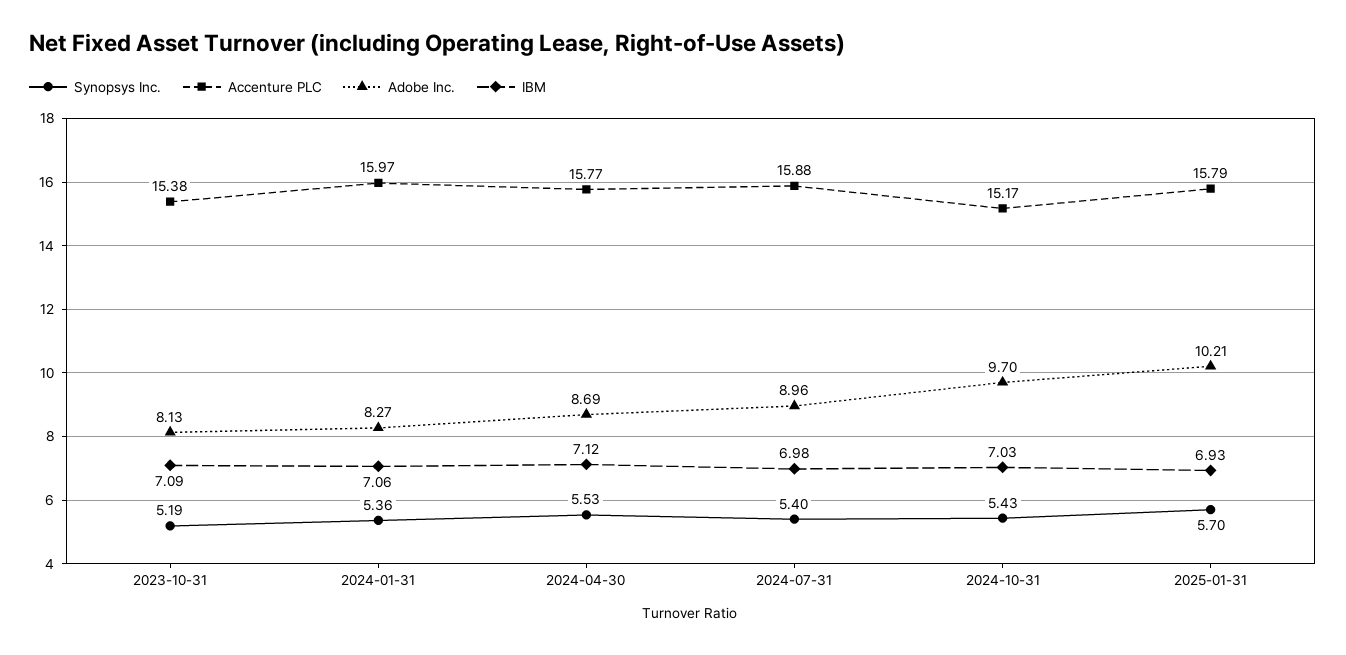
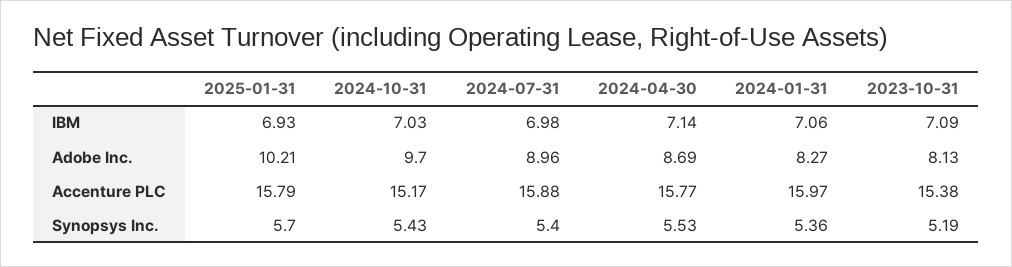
IBM, 2024-04-30: 7.12 -> 7.14

